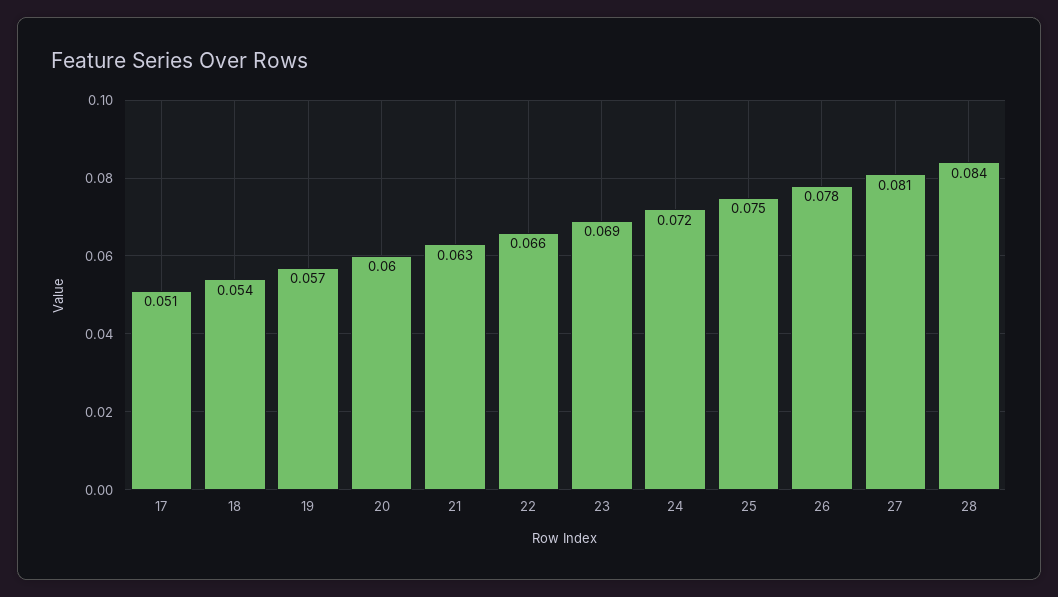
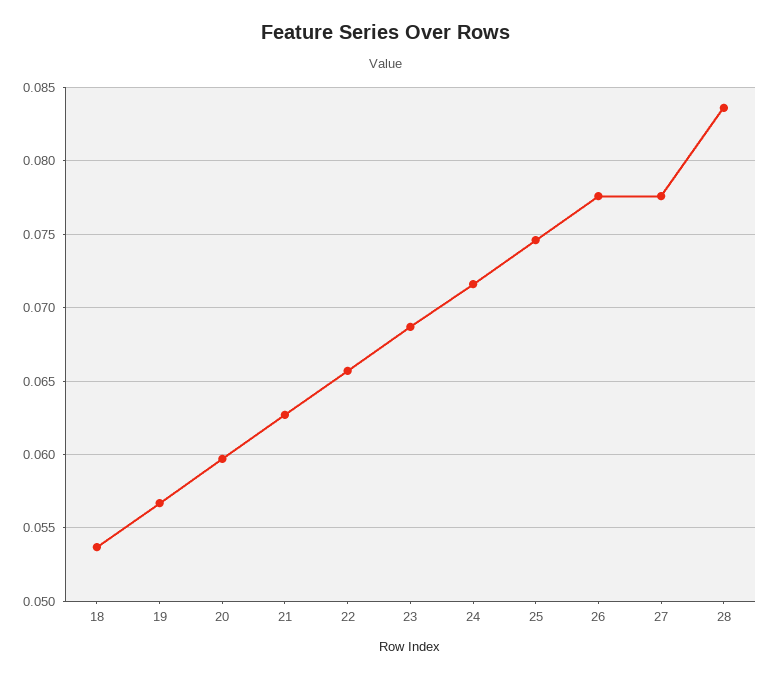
17: 0.051 -> none
27: 0.081 -> 0.0775

